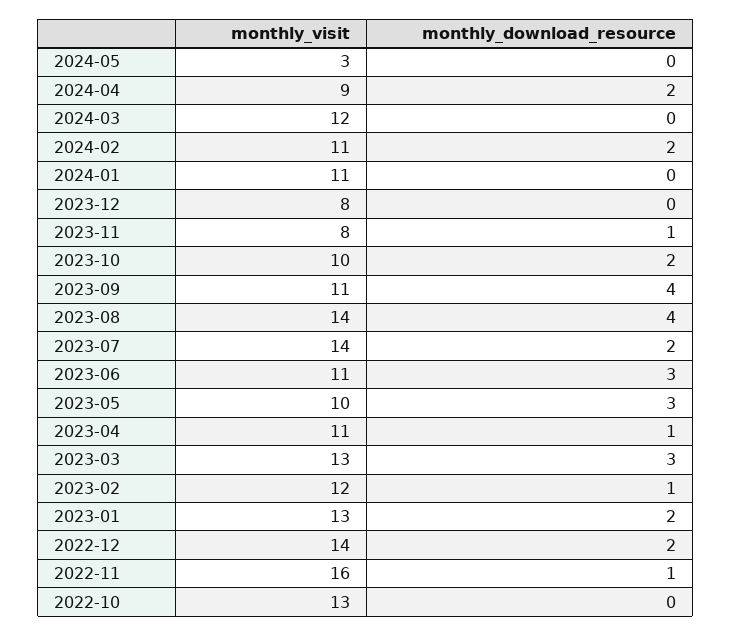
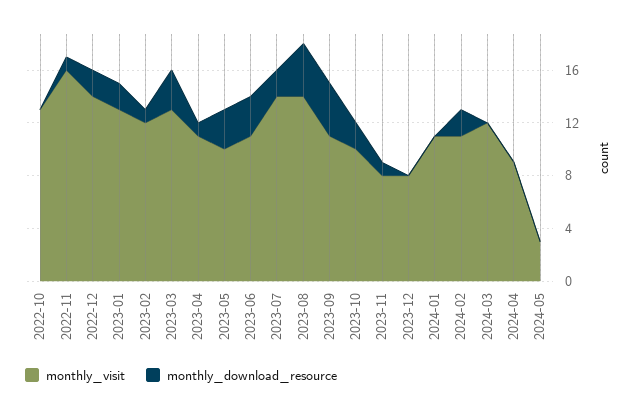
monthly_download_resource, 2024-04: 2 -> 0

